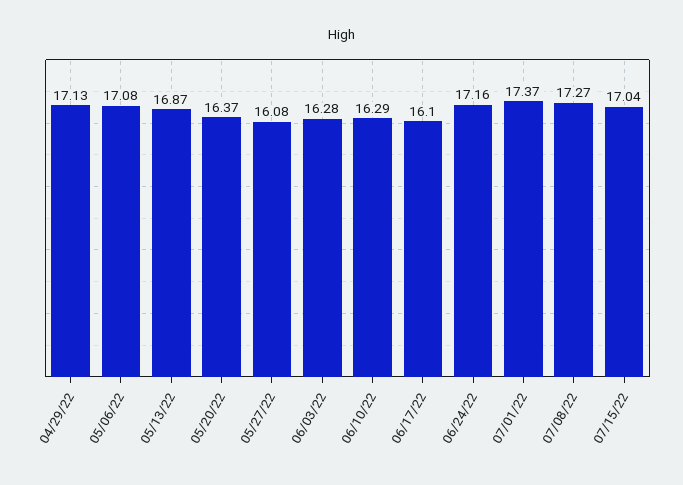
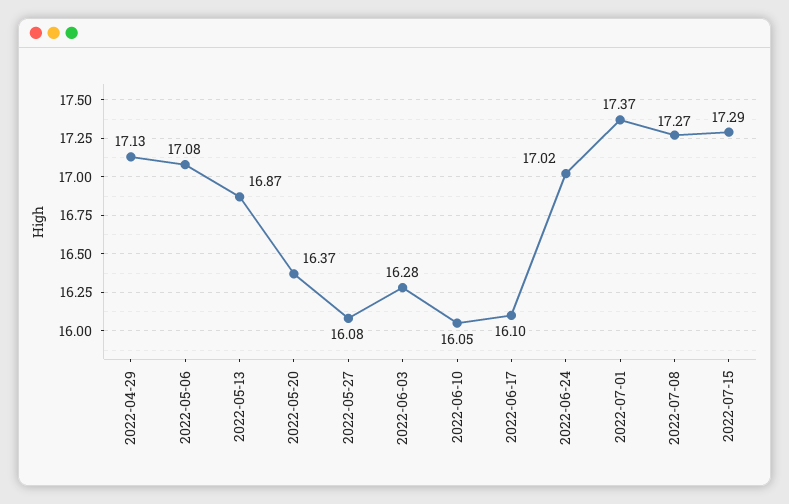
06/10/22: 16.29 -> 16.05
06/24/22: 17.16 -> 17.02
07/15/22: 17.04 -> 17.29

